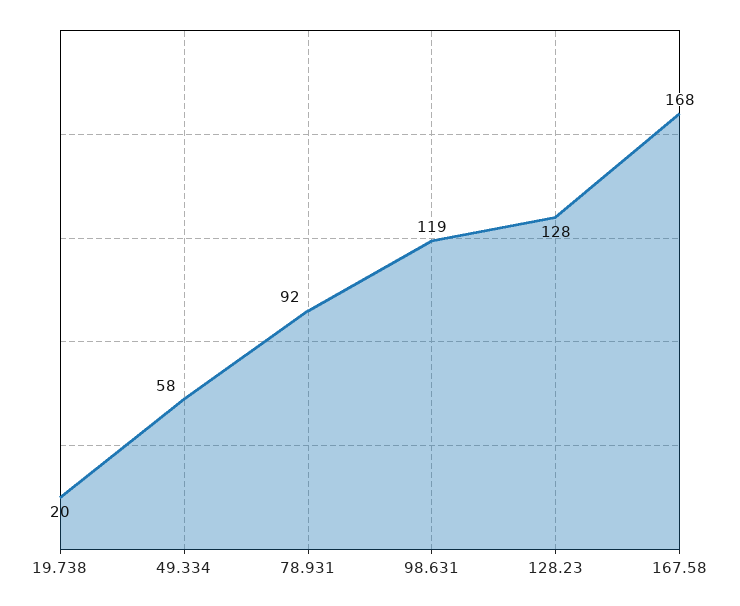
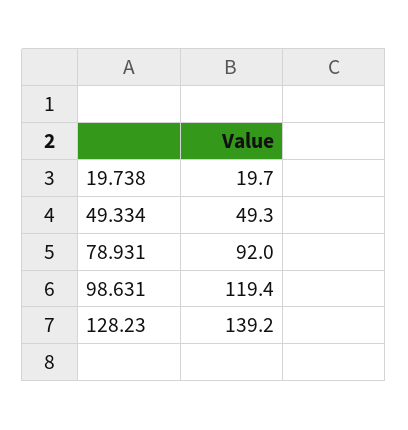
49.334: 58 -> 49.3
128.23: 128 -> 139.2
167.58: 168 -> none

